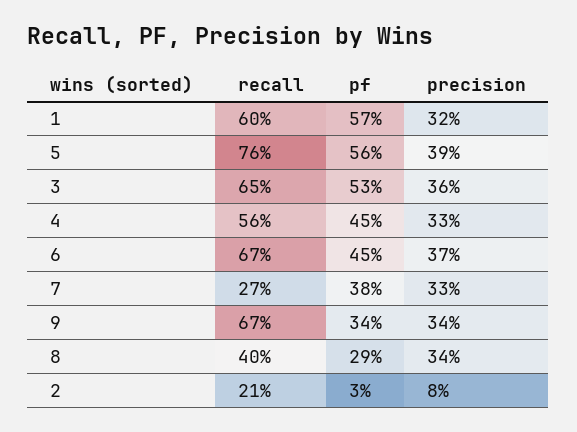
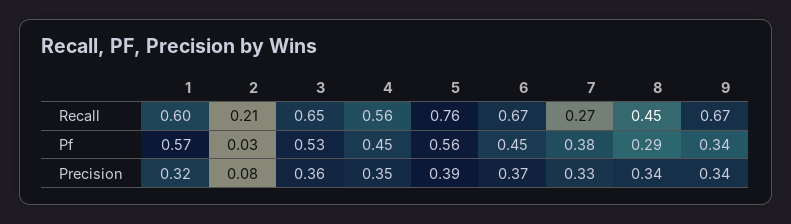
precision, 4: 0.33 -> 0.35
recall, 8: 0.4 -> 0.45

